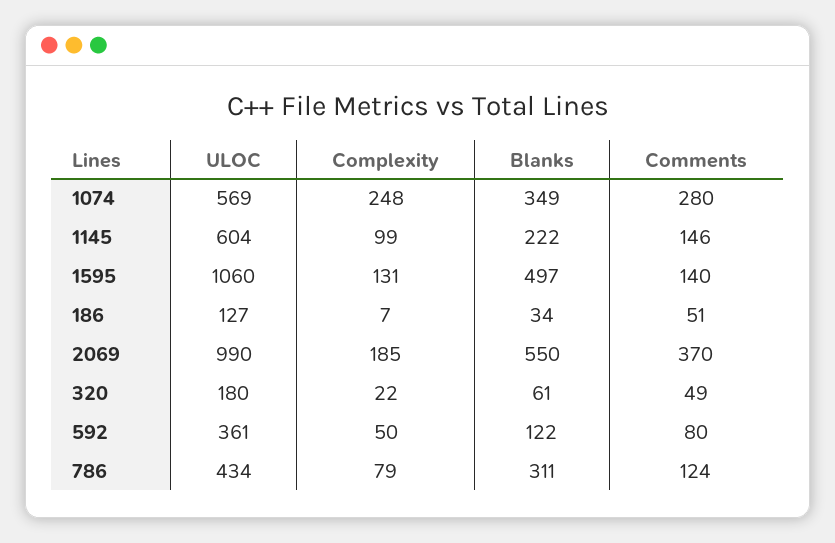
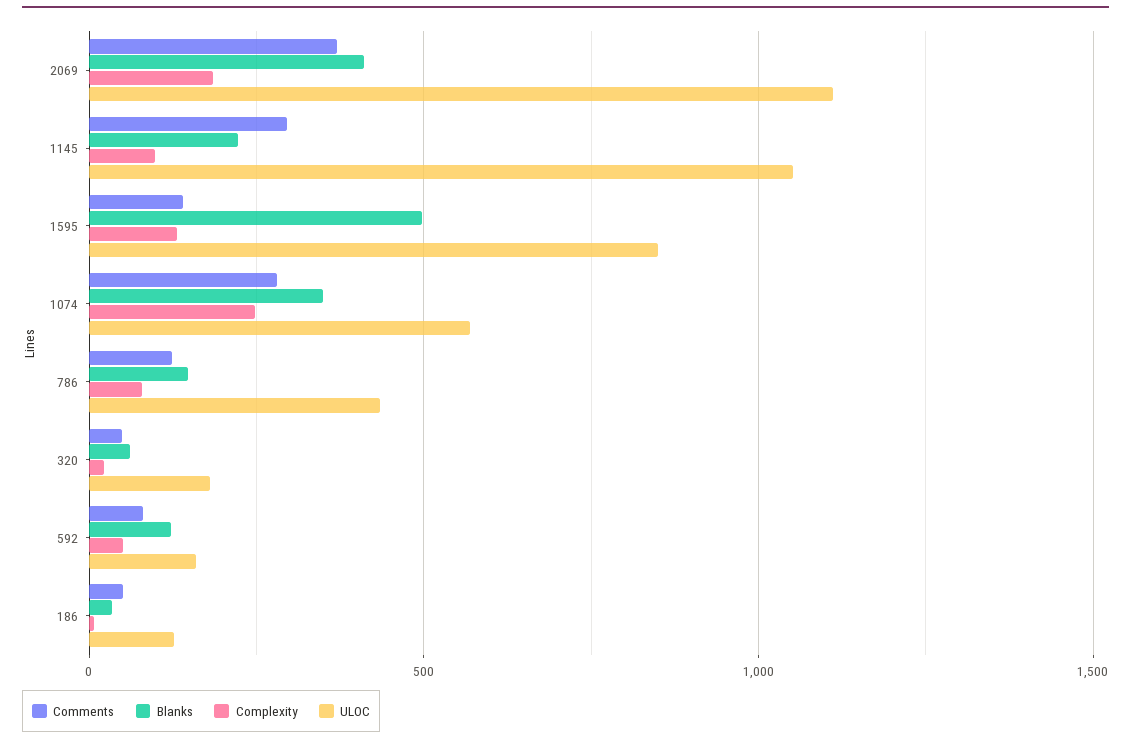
ULOC, 1145: 604 -> 1050
Comments, 1145: 146 -> 300
ULOC, 1595: 1060 -> 850
ULOC, 2069: 990 -> 1100
Blanks, 2069: 550 -> 400
ULOC, 592: 361 -> 150
Blanks, 786: 311 -> 150

